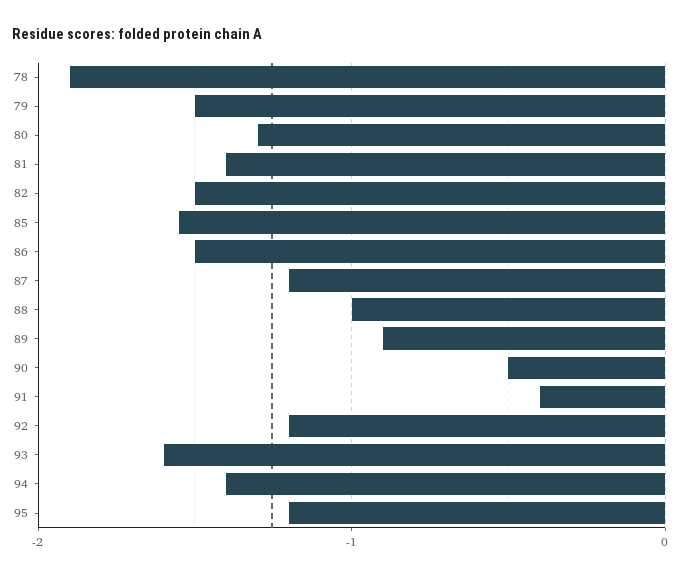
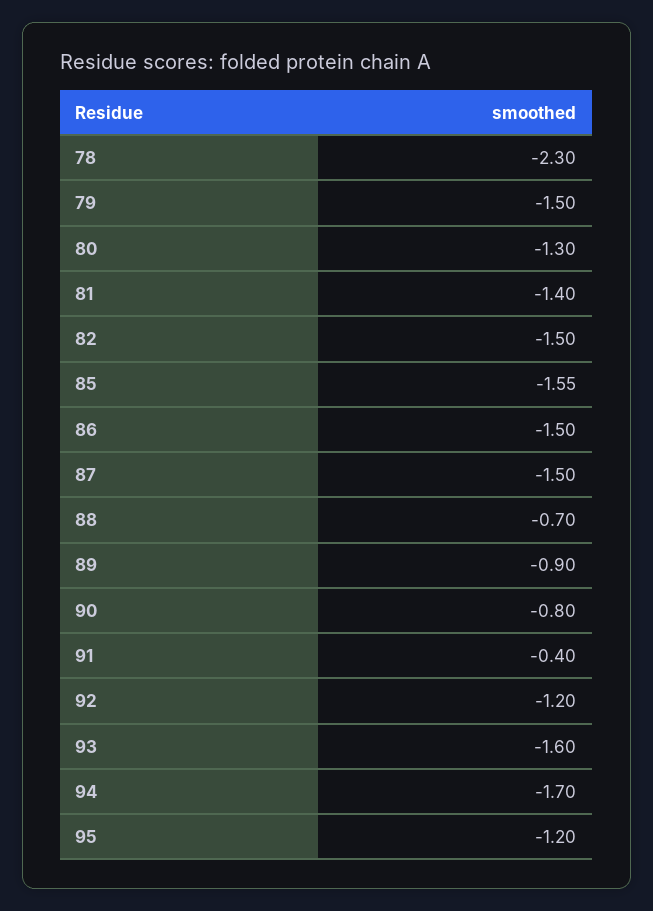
78: -1.9 -> -2.3
87: -1.2 -> -1.5
88: -1 -> -0.7
90: -0.5 -> -0.8
94: -1.4 -> -1.7

